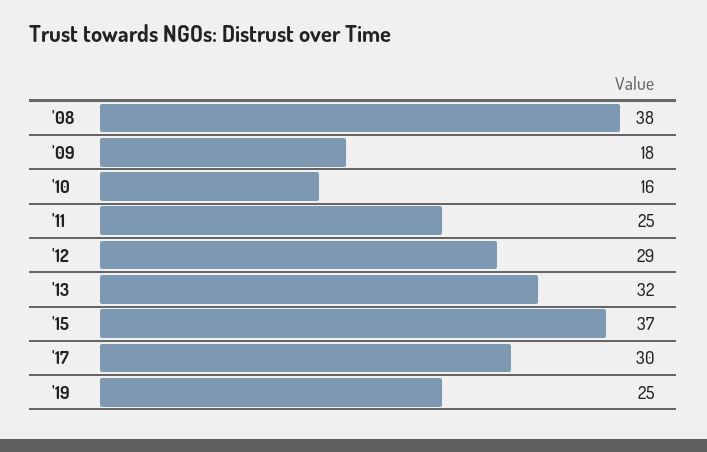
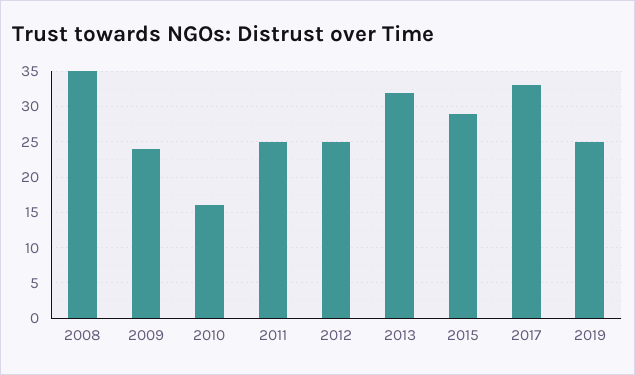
'08: 38 -> 35
'09: 18 -> 24
'12: 29 -> 25
'15: 37 -> 29
'17: 30 -> 33

